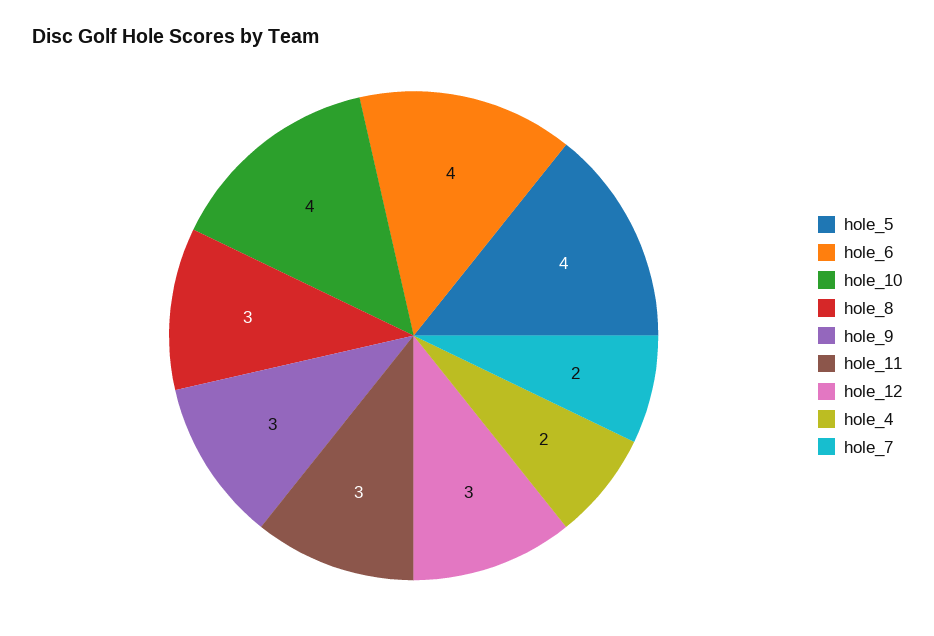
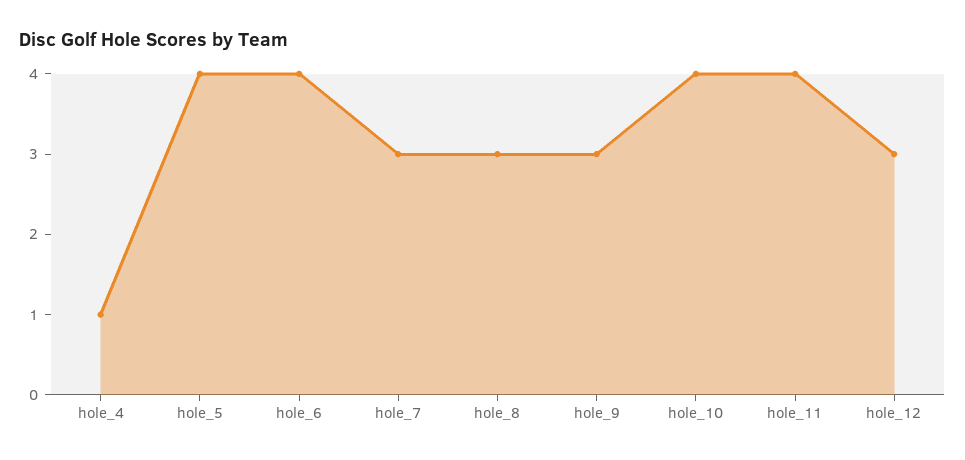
hole_11: 3 -> 4
hole_4: 2 -> 1
hole_7: 2 -> 3

